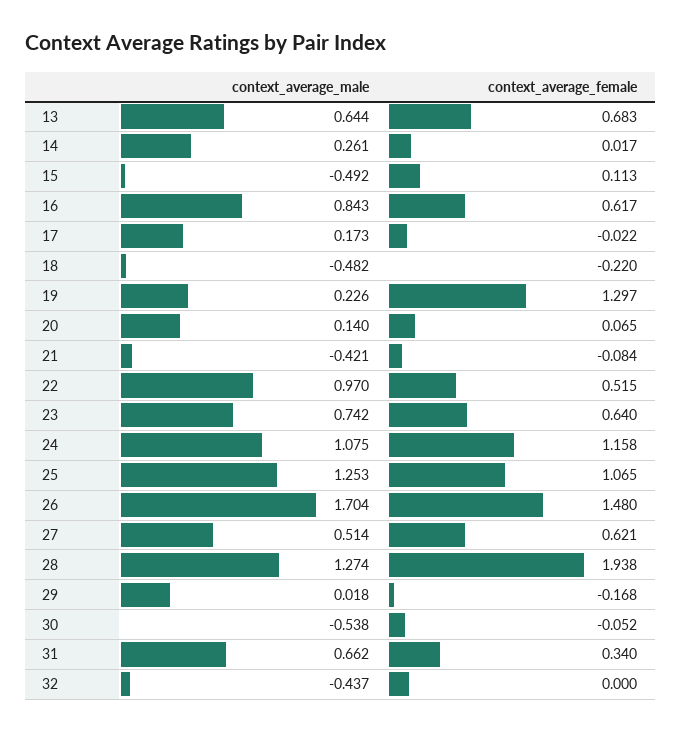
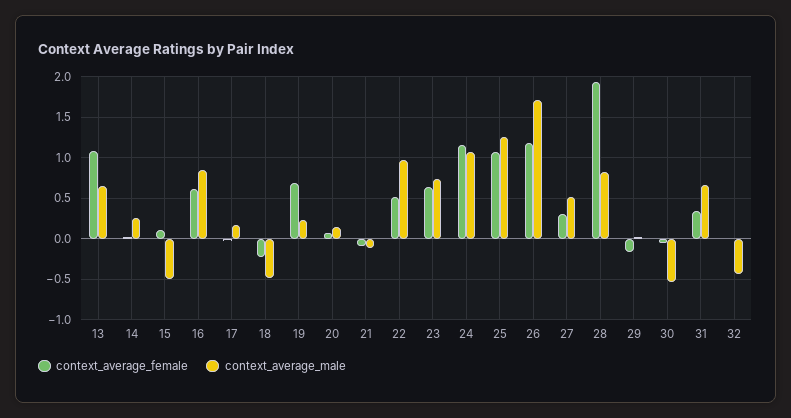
context_average_female, 13: 0.683 -> 1.1
context_average_female, 19: 1.297 -> 0.7
context_average_male, 21: -0.421 -> -0.1
context_average_female, 26: 1.48 -> 1.2
context_average_female, 27: 0.621 -> 0.3
context_average_male, 28: 1.274 -> 0.8

